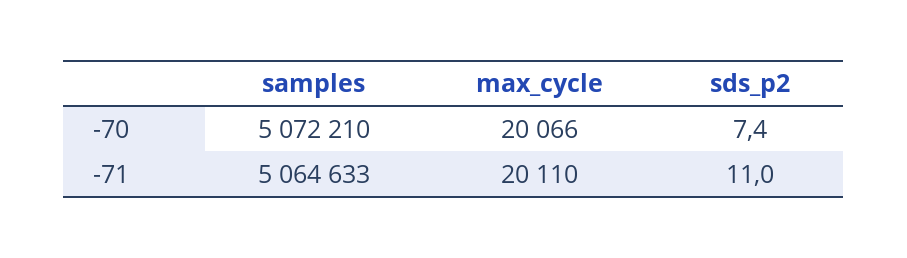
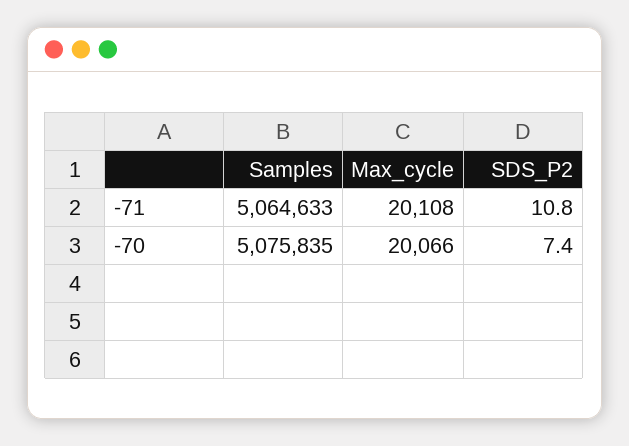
samples, -70: 5072210 -> 5075835
max_cycle, -71: 20110 -> 20108
sds_p2, -71: 11 -> 10.8

